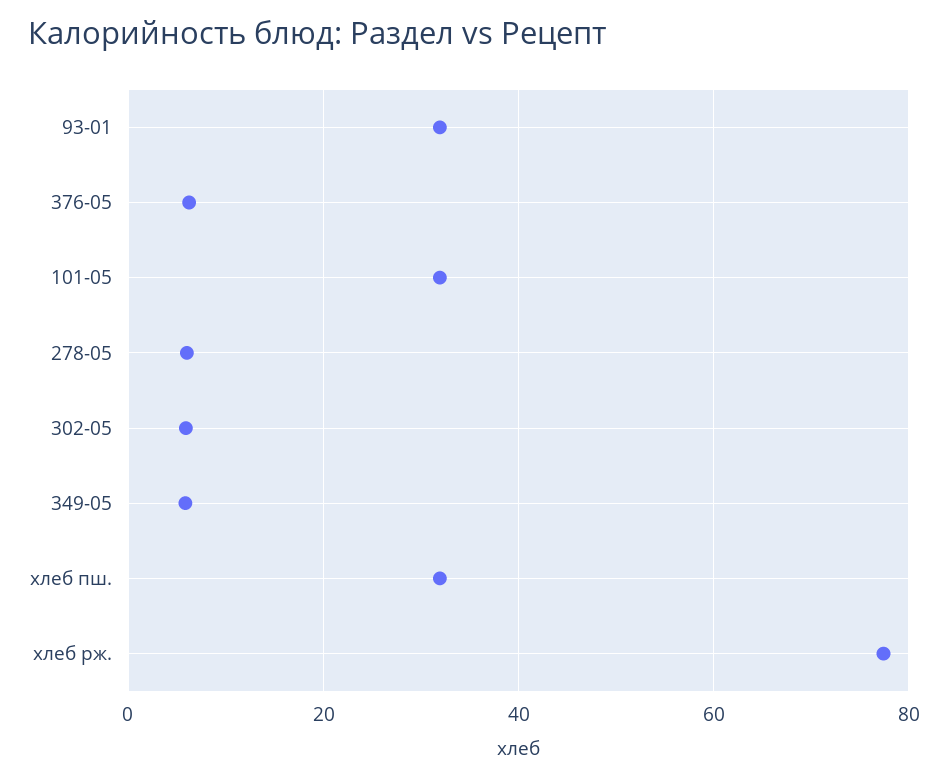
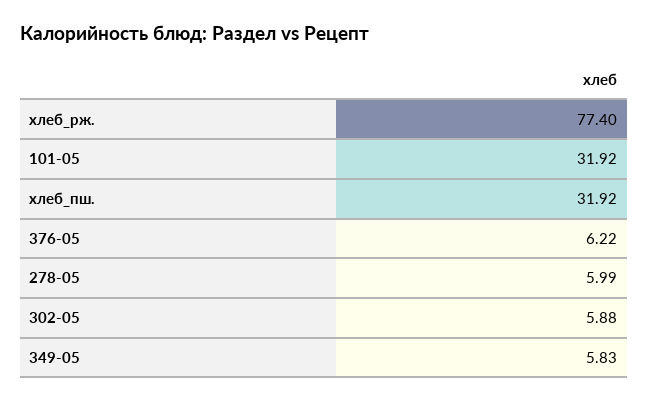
93-01: 32 -> none

